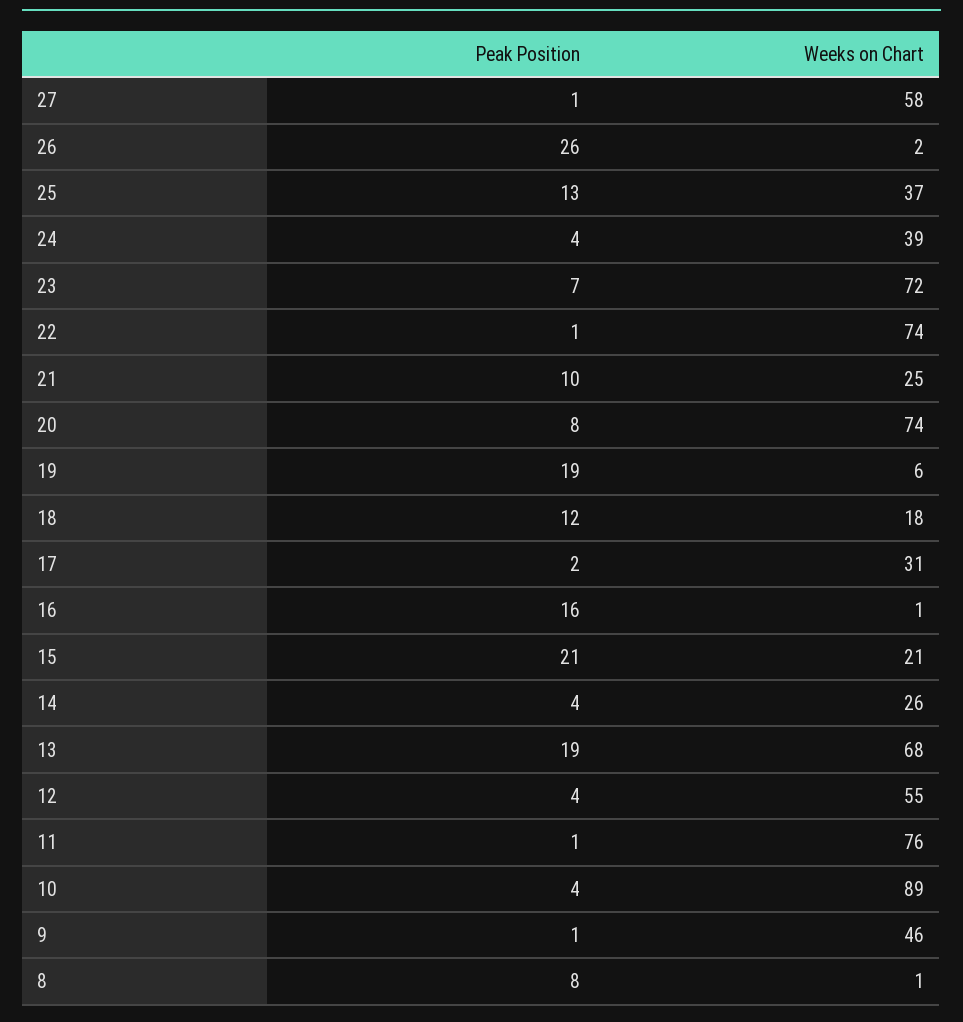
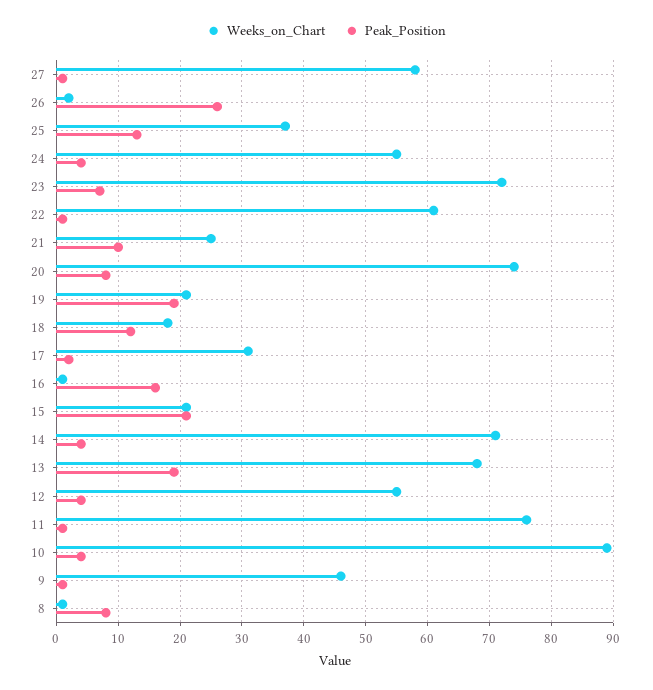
Weeks on Chart, 24: 39 -> 55
Weeks on Chart, 22: 74 -> 61
Weeks on Chart, 19: 6 -> 21
Weeks on Chart, 14: 26 -> 71

